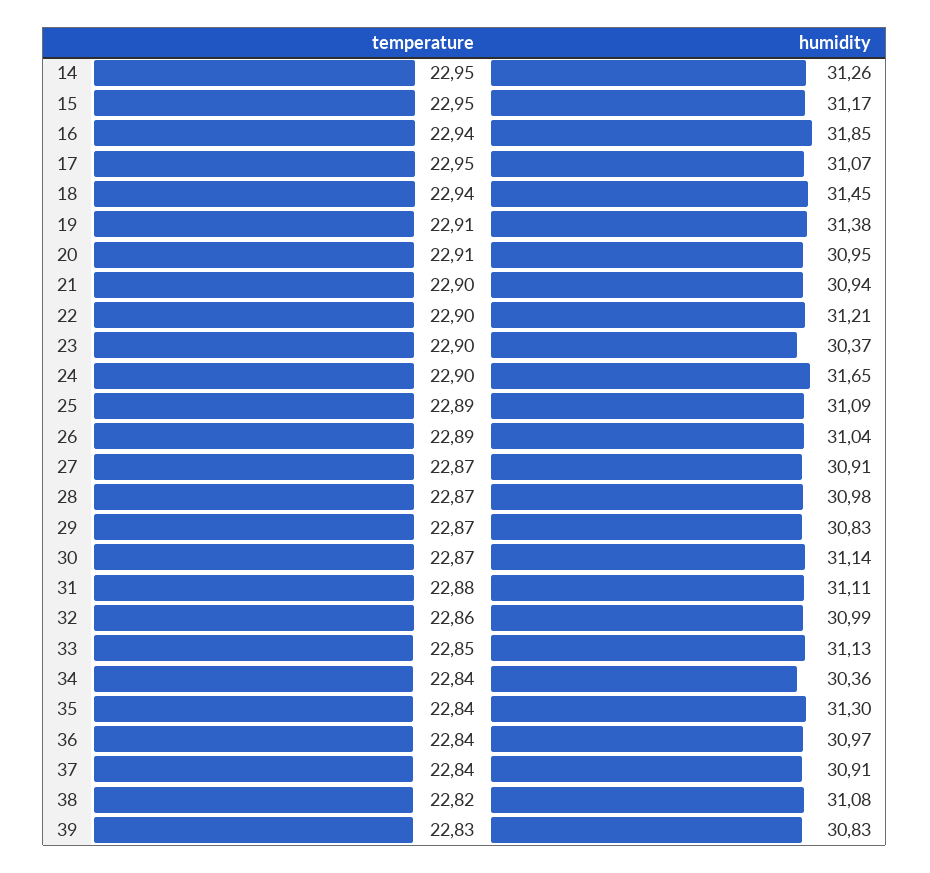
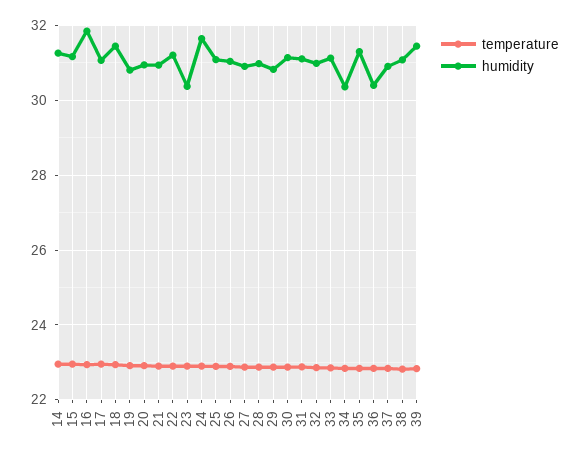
humidity, 19: 31.38 -> 30.8
humidity, 36: 30.97 -> 30.4
humidity, 39: 30.83 -> 31.4

